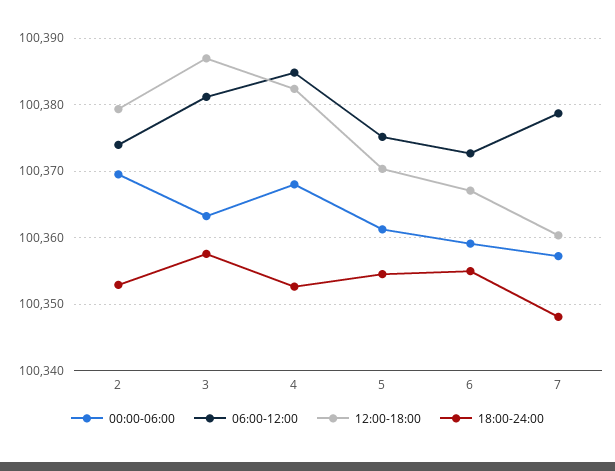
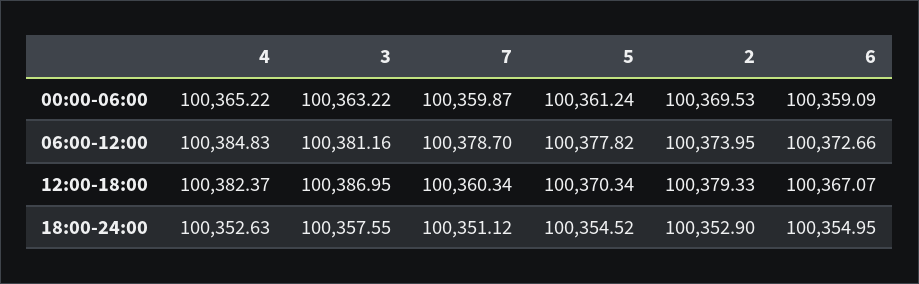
00:00-06:00, 4: 100368 -> 100365.22
06:00-12:00, 5: 100375 -> 100377.82
00:00-06:00, 7: 100357 -> 100359.87
18:00-24:00, 7: 100348 -> 100351.12

